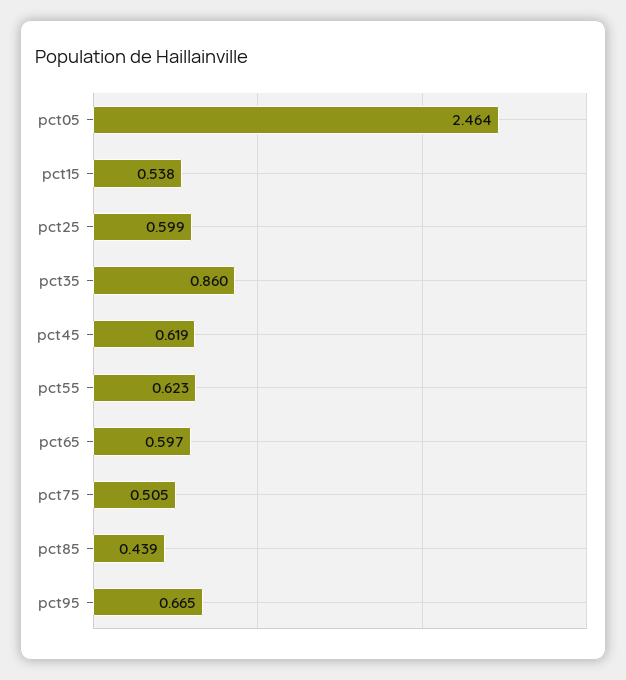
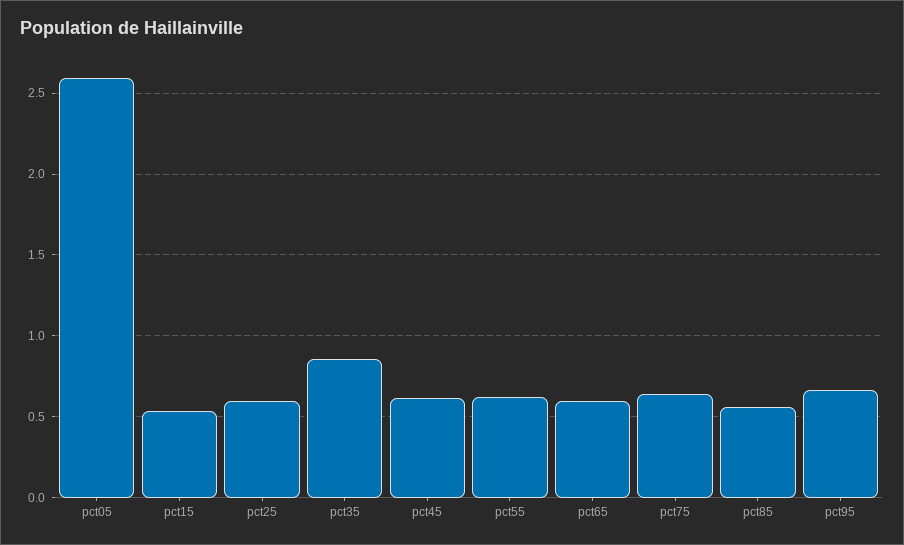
pct05: 2.464 -> 2.6
pct75: 0.505 -> 0.65
pct85: 0.439 -> 0.55

